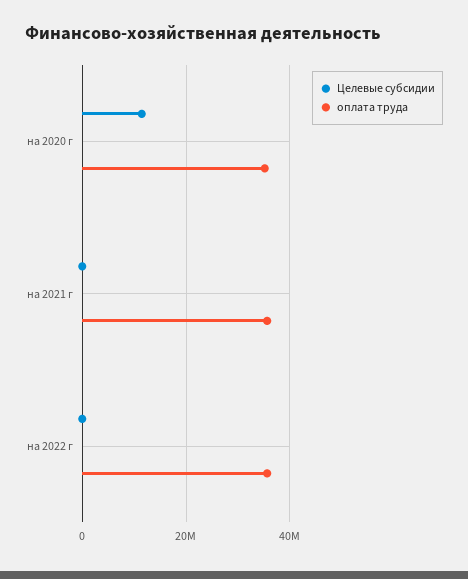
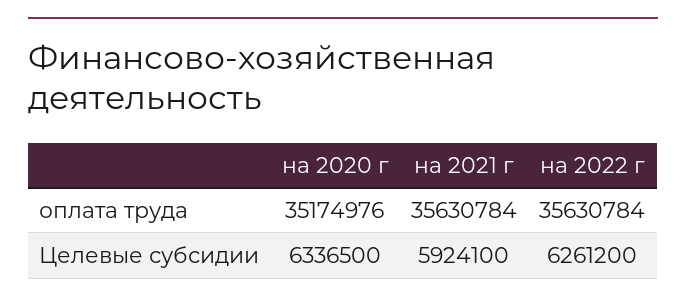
Целевые субсидии, на 2020 г: 12000000 -> 6336500
Целевые субсидии, на 2021 г: 0 -> 5924100
Целевые субсидии, на 2022 г: 0 -> 6261200

